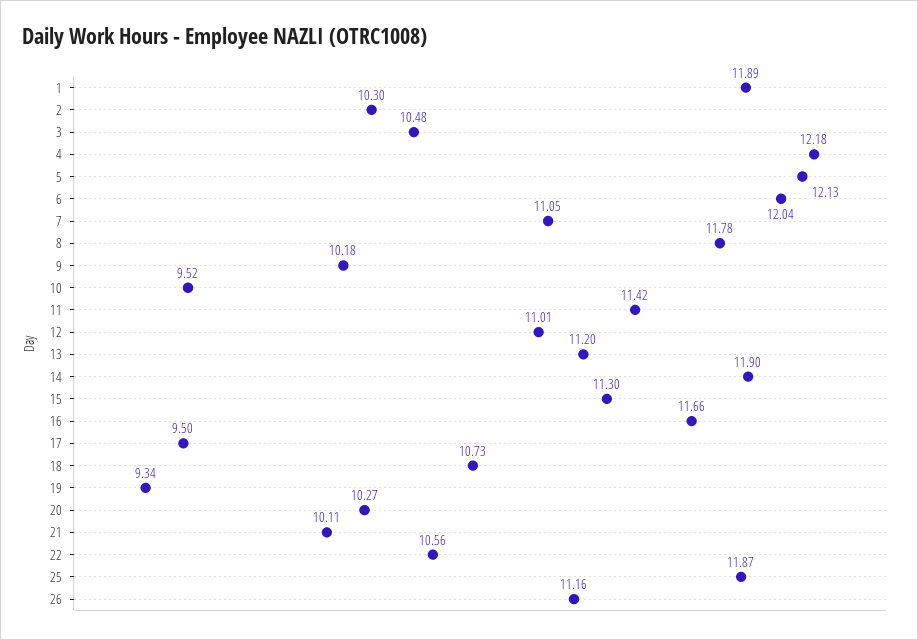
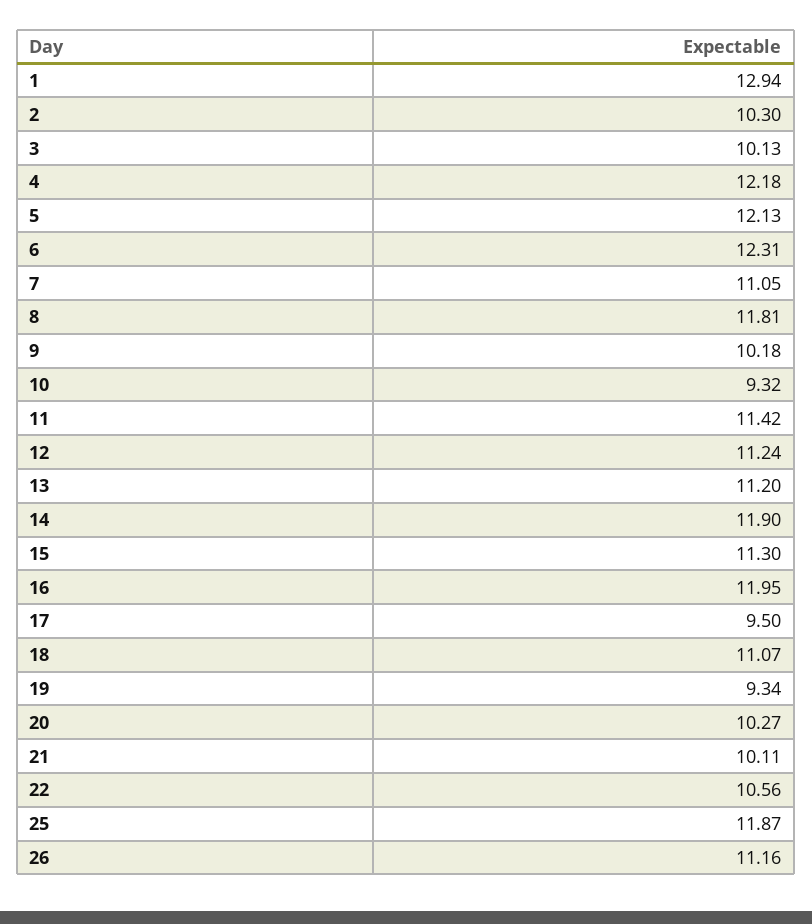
1: 11.89 -> 12.94
3: 10.48 -> 10.13
6: 12.04 -> 12.31
8: 11.78 -> 11.81
10: 9.52 -> 9.32
12: 11.01 -> 11.24
16: 11.66 -> 11.95
18: 10.73 -> 11.07

